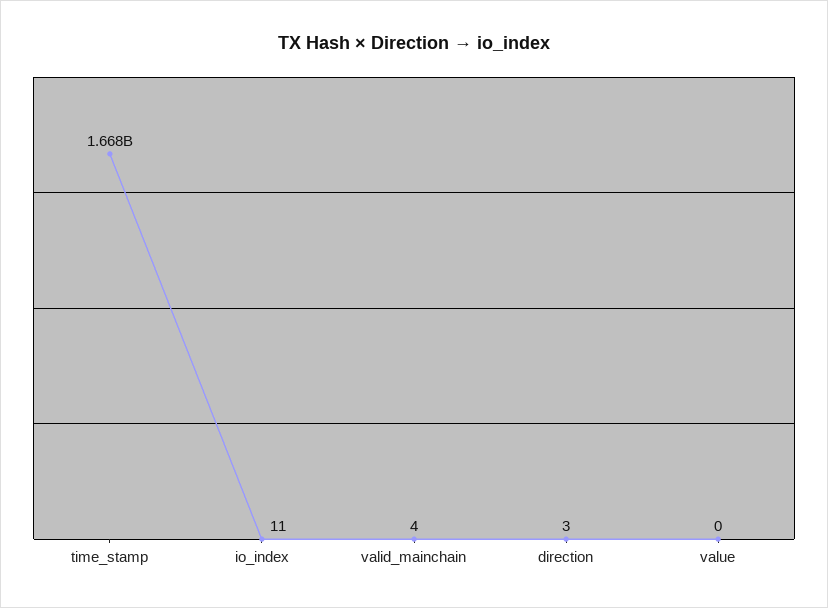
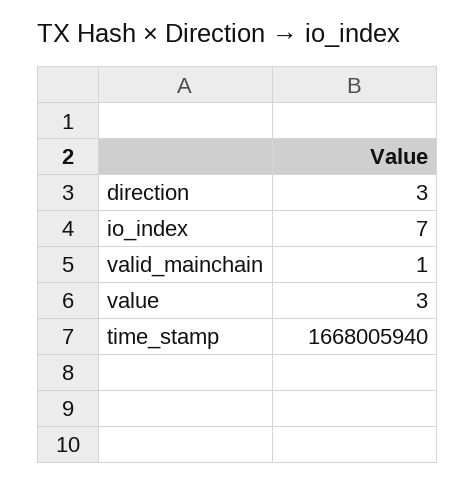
io_index: 11 -> 7
valid_mainchain: 4 -> 1
value: 0 -> 3

